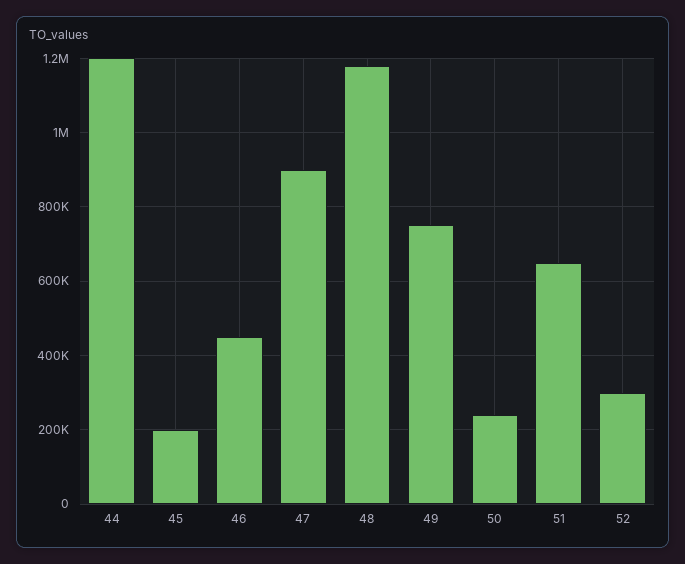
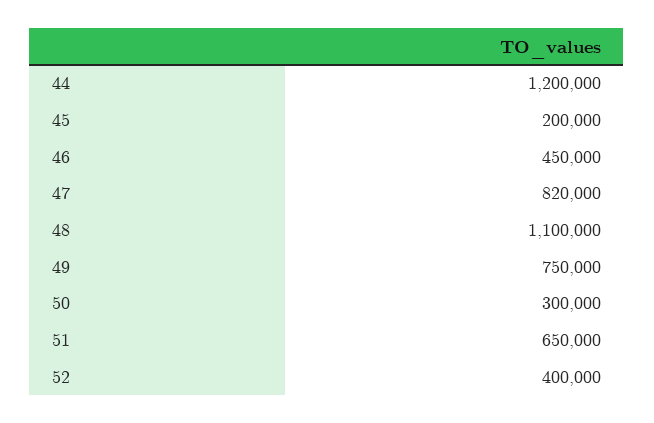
47: 900000 -> 820000
48: 1180000 -> 1100000
50: 240000 -> 300000
52: 300000 -> 400000

